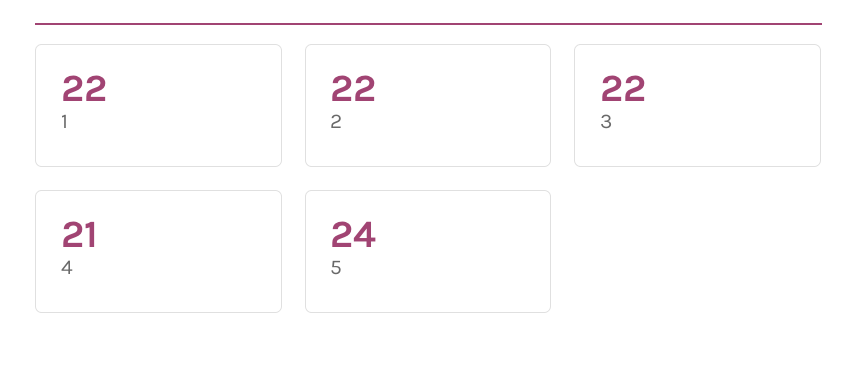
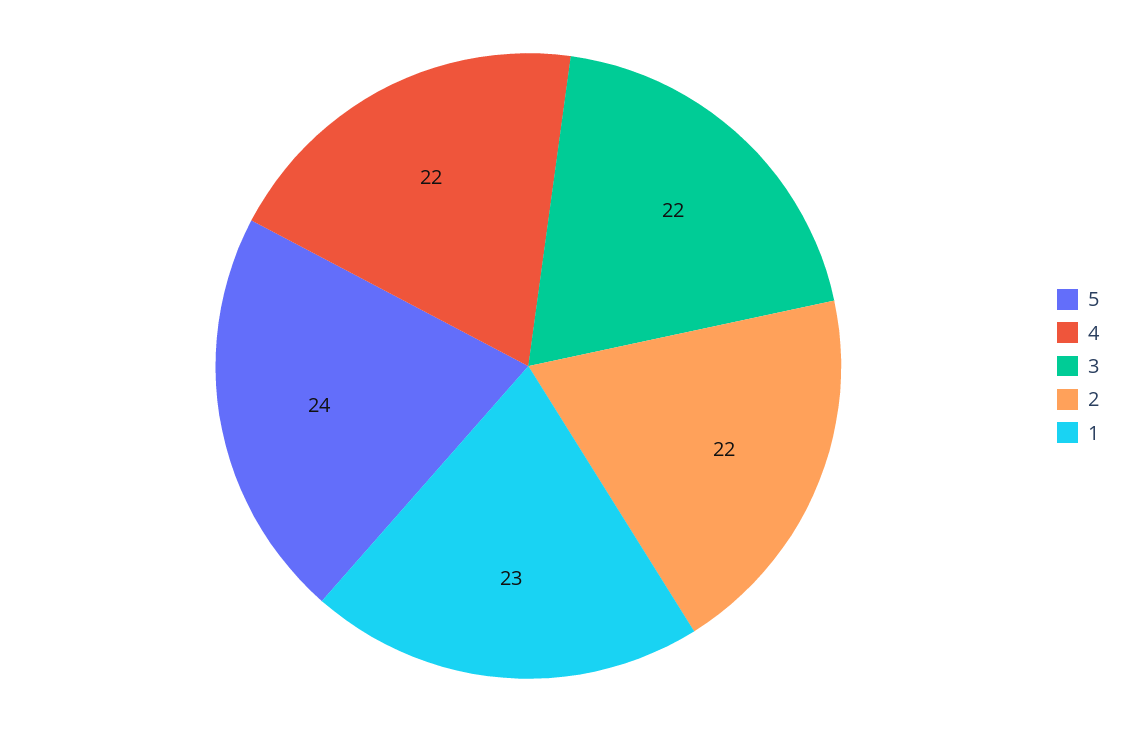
1: 22 -> 23
4: 21 -> 22

